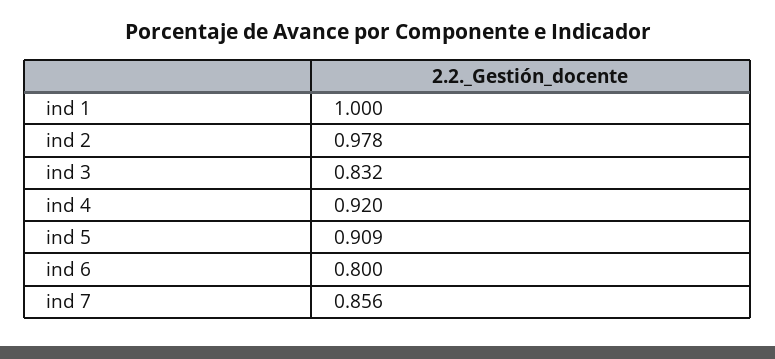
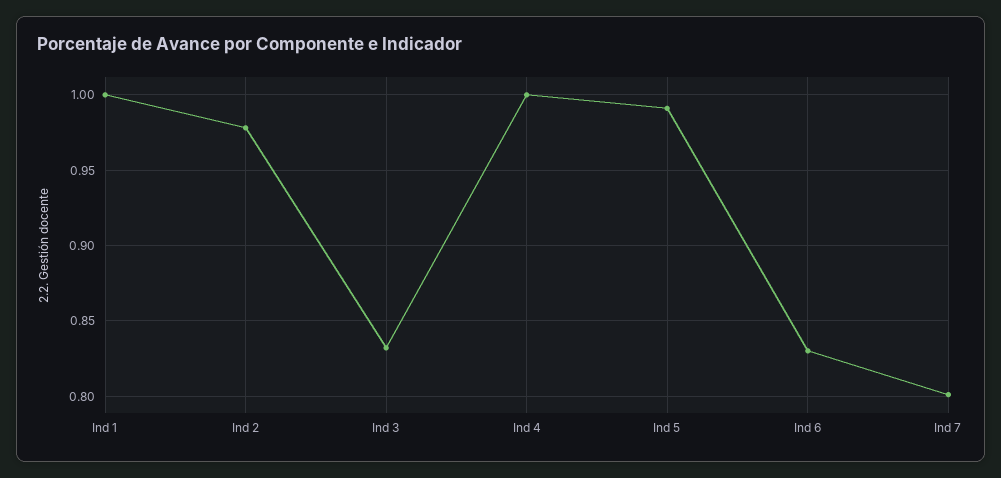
ind 4: 0.92 -> 1
ind 5: 0.909 -> 0.99
ind 6: 0.8 -> 0.83
ind 7: 0.856 -> 0.8

